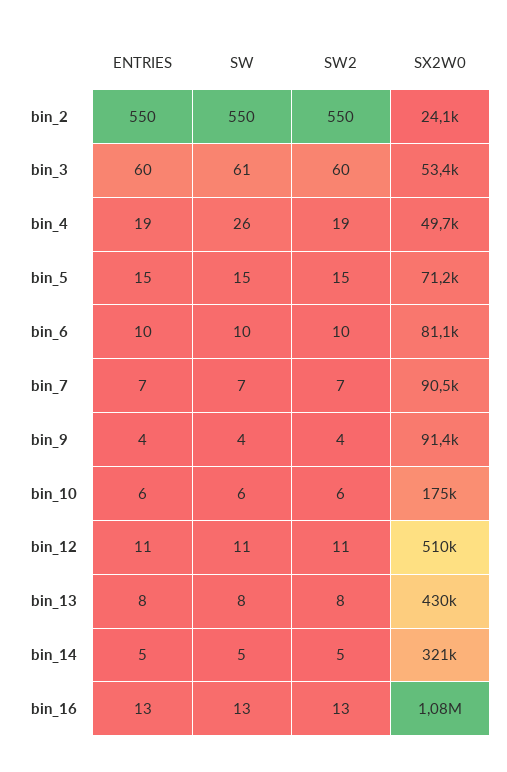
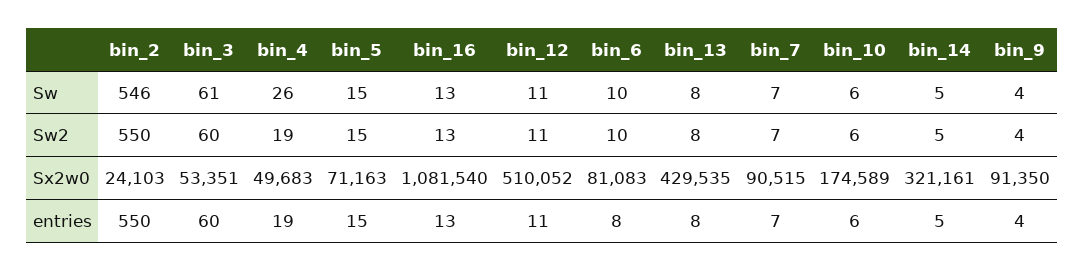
SW, bin_2: 550 -> 546
ENTRIES, bin_6: 10 -> 8

